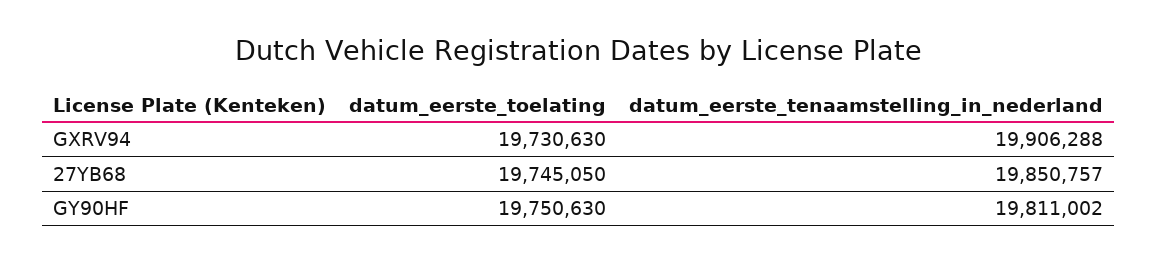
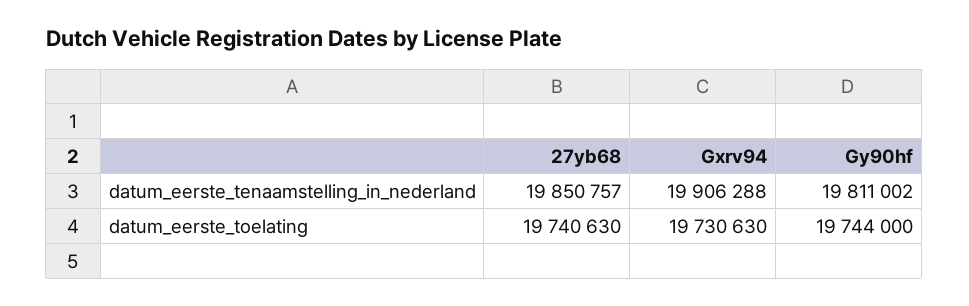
datum_eerste_toelating, 27YB68: 19745050 -> 19740630
datum_eerste_toelating, GY90HF: 19750630 -> 19744000

